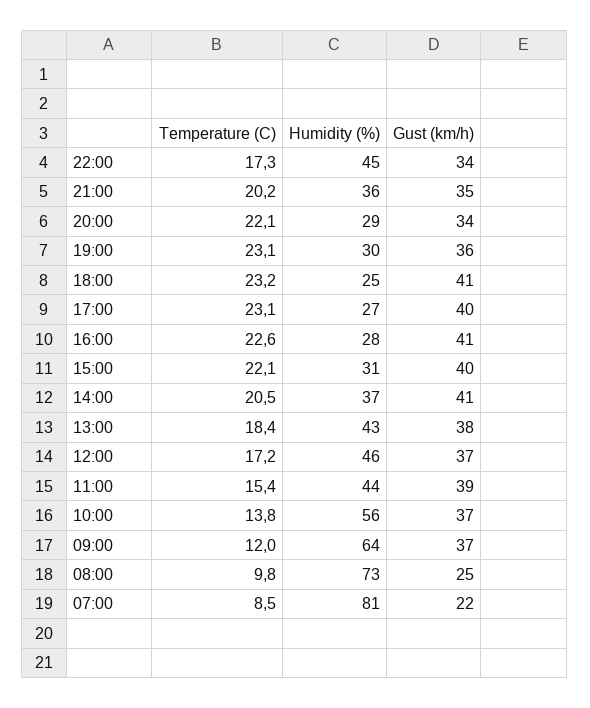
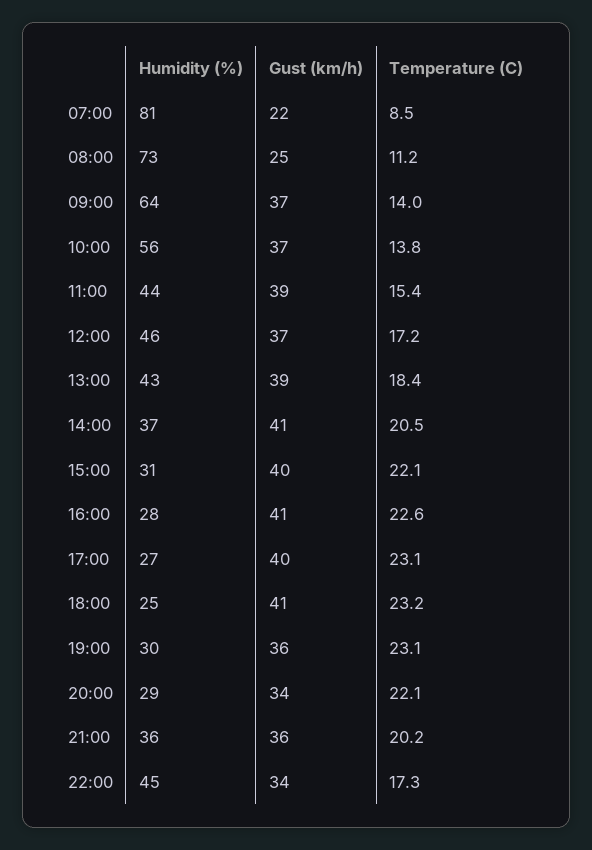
Gust (km/h), 21:00: 35 -> 36
Gust (km/h), 13:00: 38 -> 39
Temperature (C), 09:00: 12 -> 14
Temperature (C), 08:00: 9.8 -> 11.2

